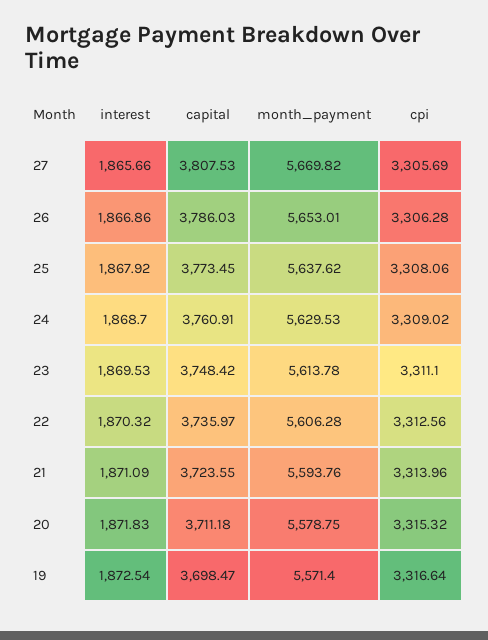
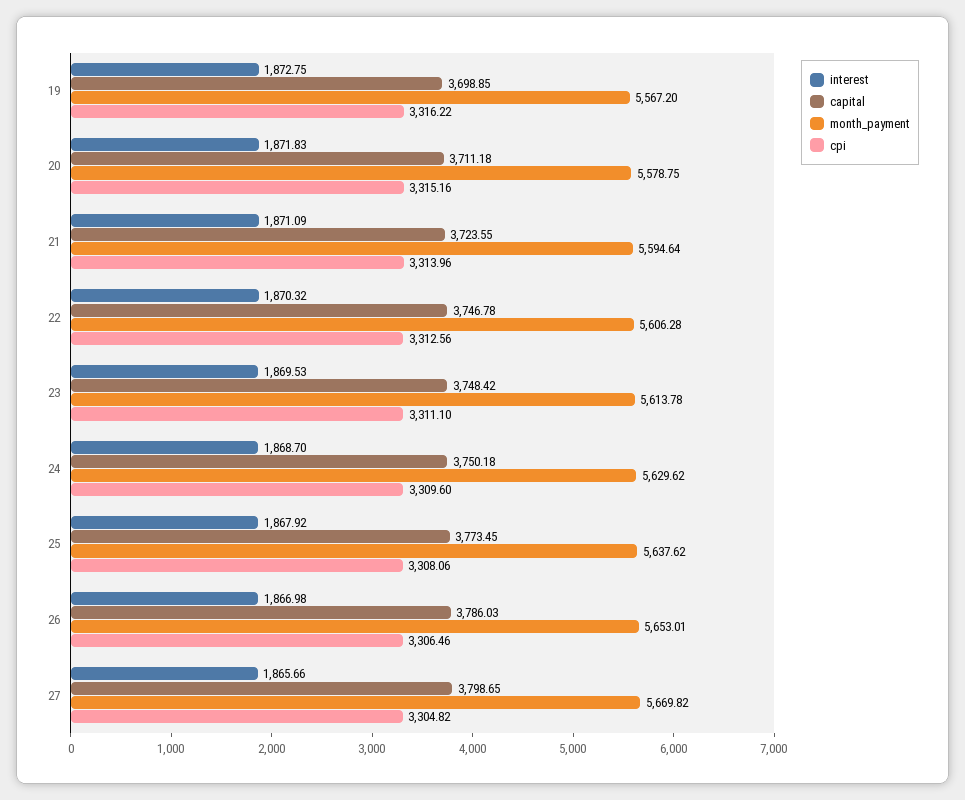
capital, 27: 3807.53 -> 3798.65
cpi, 27: 3305.69 -> 3304.82
interest, 26: 1866.86 -> 1866.98
cpi, 26: 3306.28 -> 3306.46
capital, 24: 3760.91 -> 3750.18
month_payment, 24: 5629.53 -> 5629.62
cpi, 24: 3309.02 -> 3309.6
capital, 22: 3735.97 -> 3746.78
month_payment, 21: 5593.76 -> 5594.64
cpi, 20: 3315.32 -> 3315.16
interest, 19: 1872.54 -> 1872.75
capital, 19: 3698.47 -> 3698.85
month_payment, 19: 5571.4 -> 5567.2
cpi, 19: 3316.64 -> 3316.22

